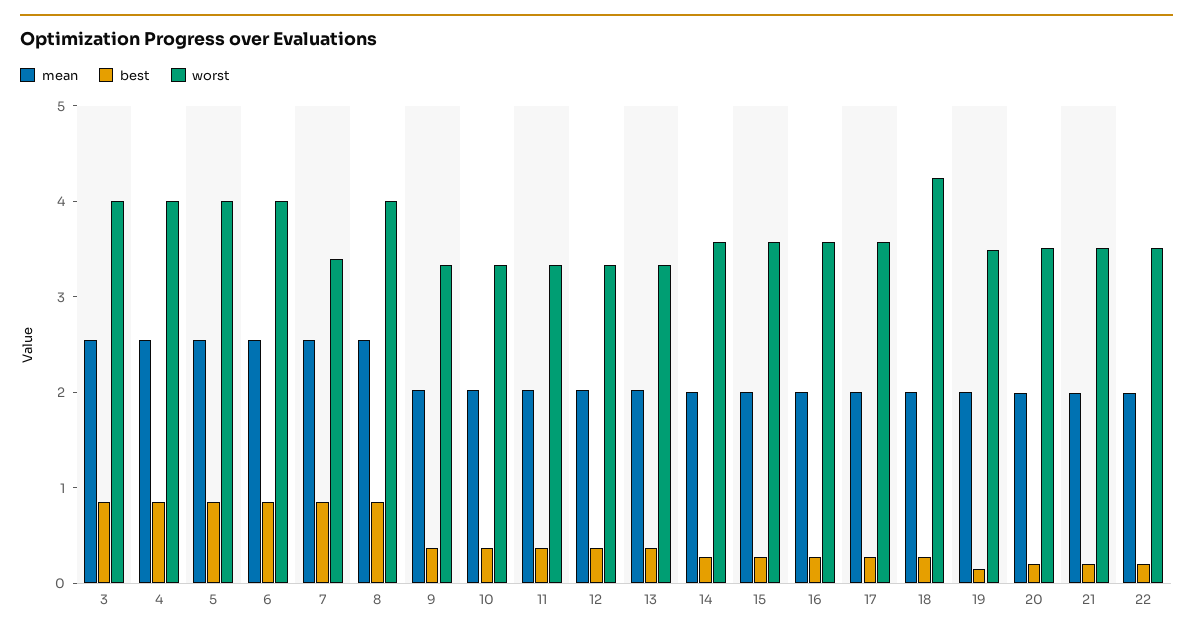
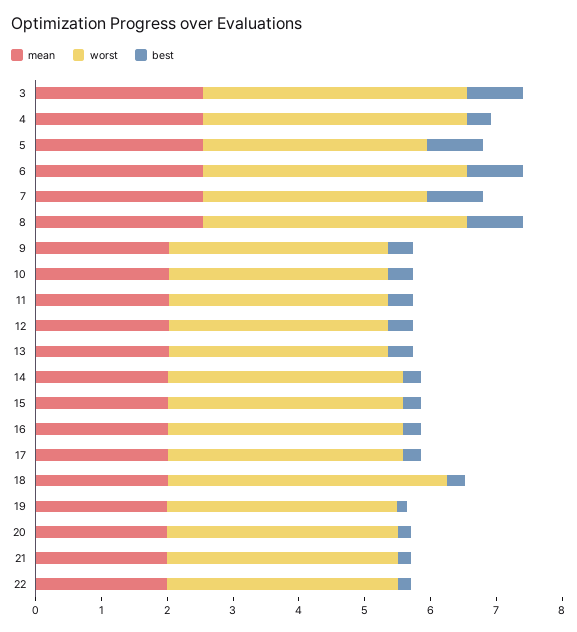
best, 4: 0.8 -> 0.4
worst, 5: 4 -> 3.4

